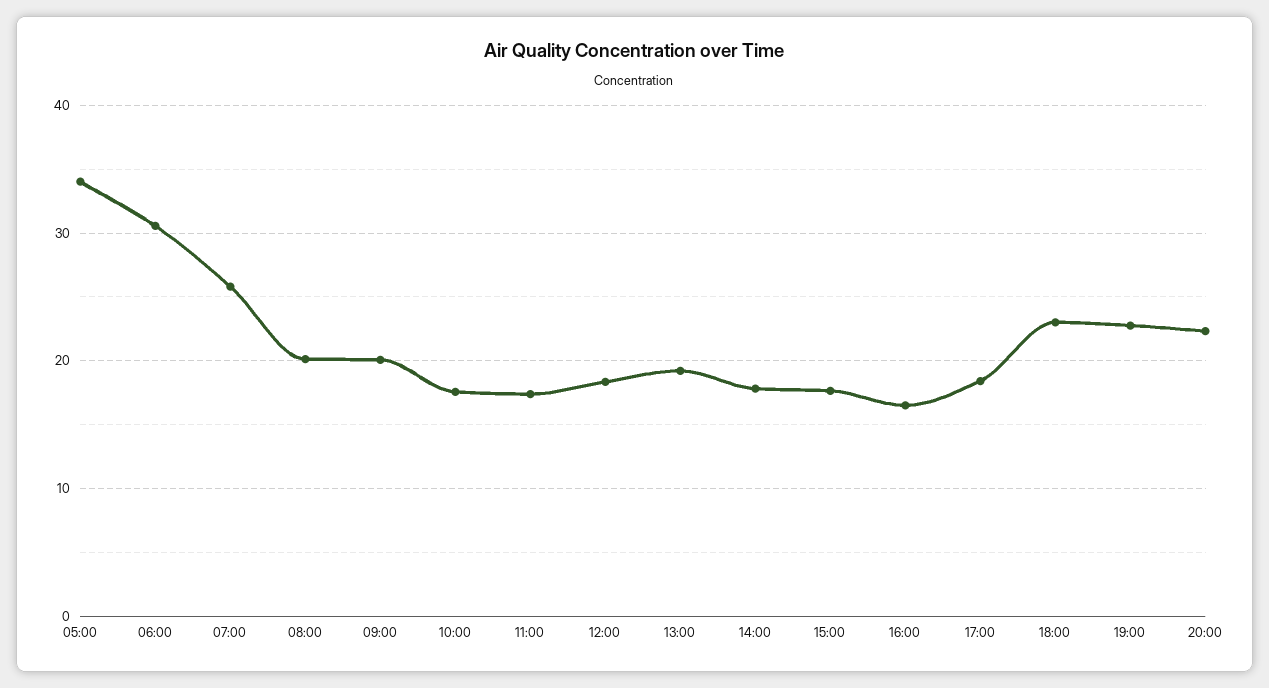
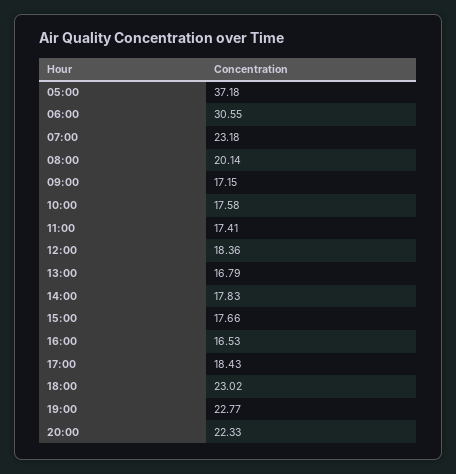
05:00: 34 -> 37.18
07:00: 26 -> 23.18
09:00: 20 -> 17.15
13:00: 19 -> 16.79

